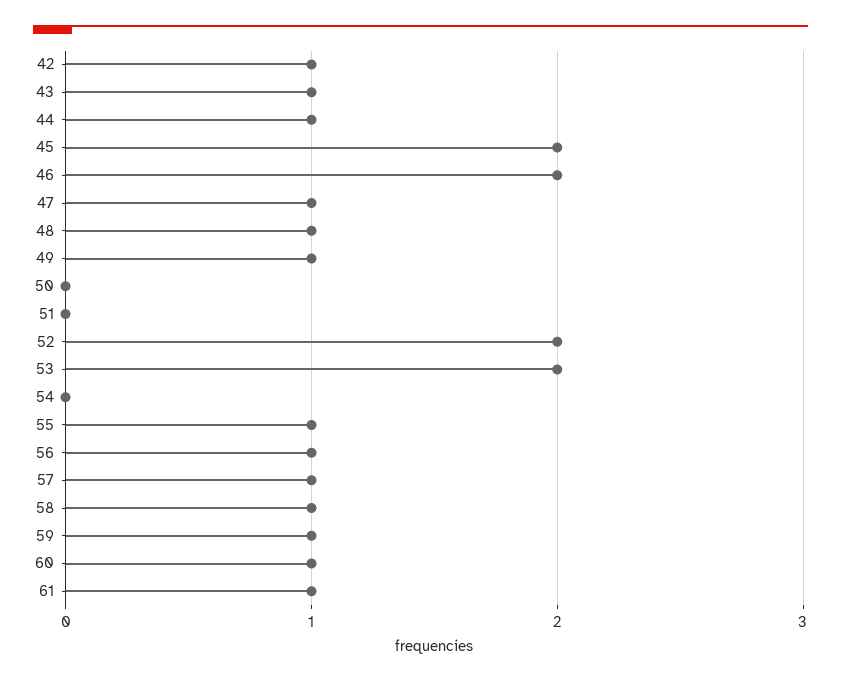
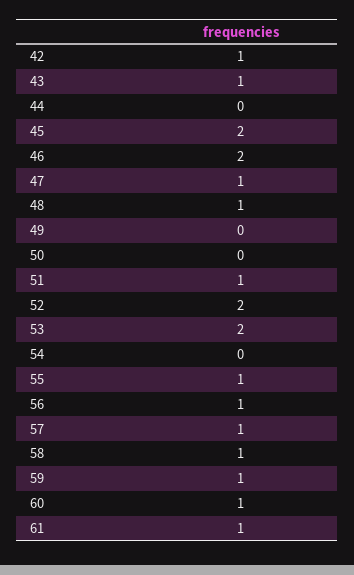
44: 1 -> 0
49: 1 -> 0
51: 0 -> 1

